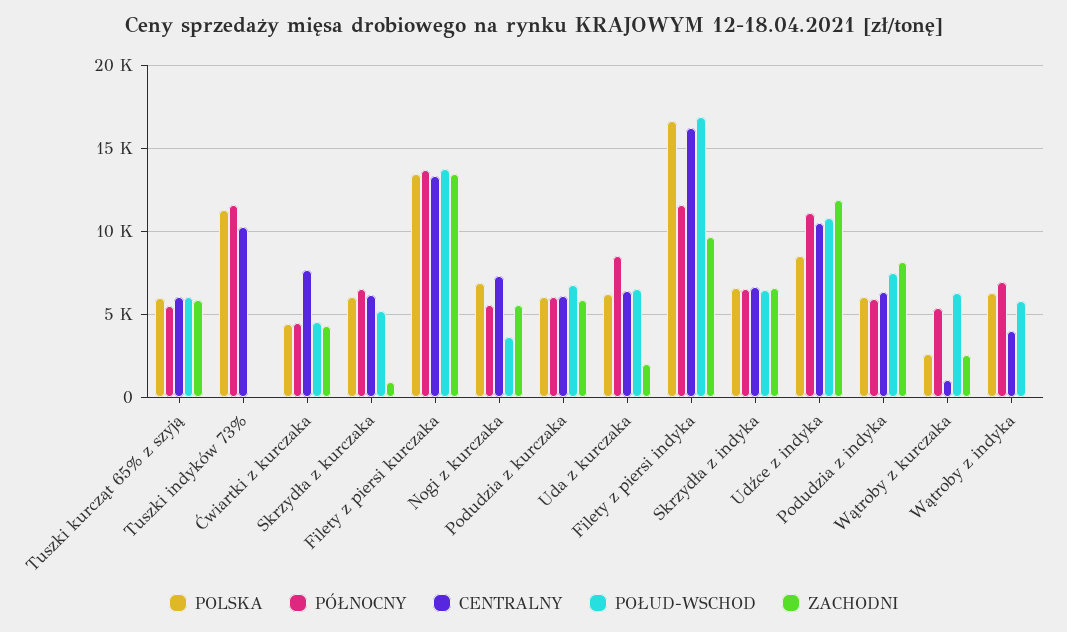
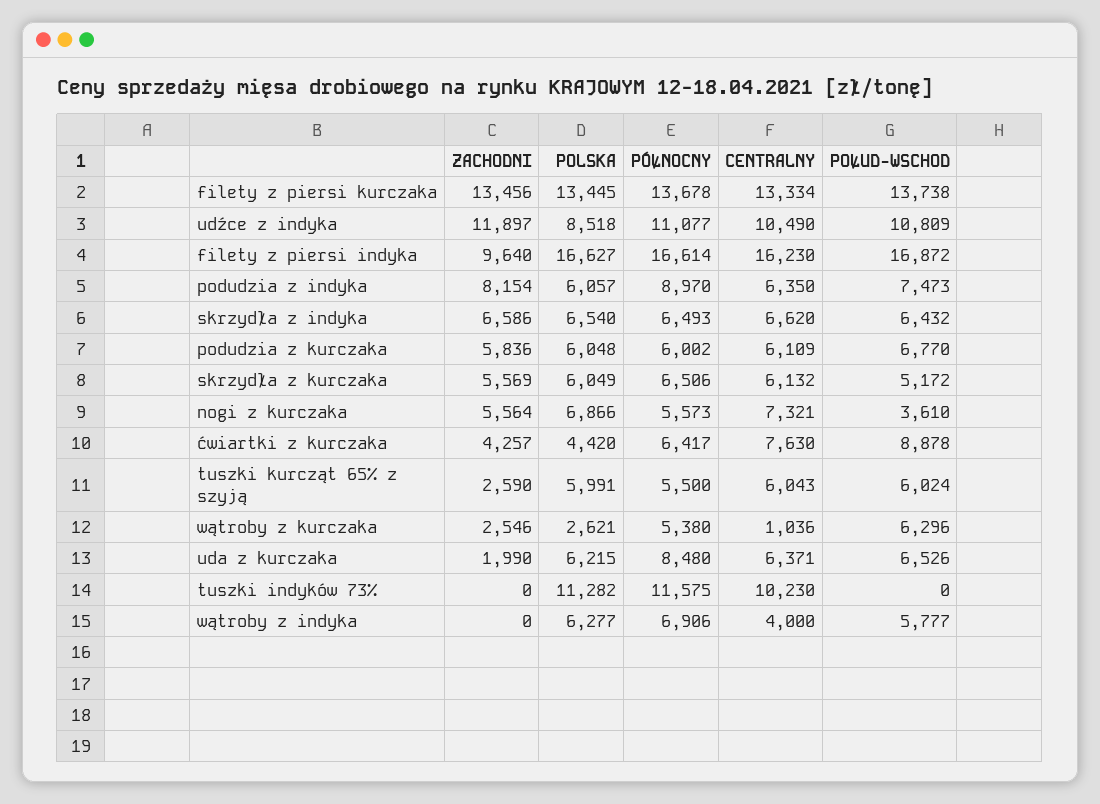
ZACHODNI, Tuszki kurcząt 65% z szyją: 6000 -> 2590
PÓŁNOCNY, Ćwiartki z kurczaka: 4500 -> 6417
POŁUD-WSCHOD, Ćwiartki z kurczaka: 4500 -> 8878
ZACHODNI, Skrzydła z kurczaka: 1000 -> 5569
PÓŁNOCNY, Filety z piersi indyka: 11500 -> 16614
PÓŁNOCNY, Podudzia z indyka: 6000 -> 8970

